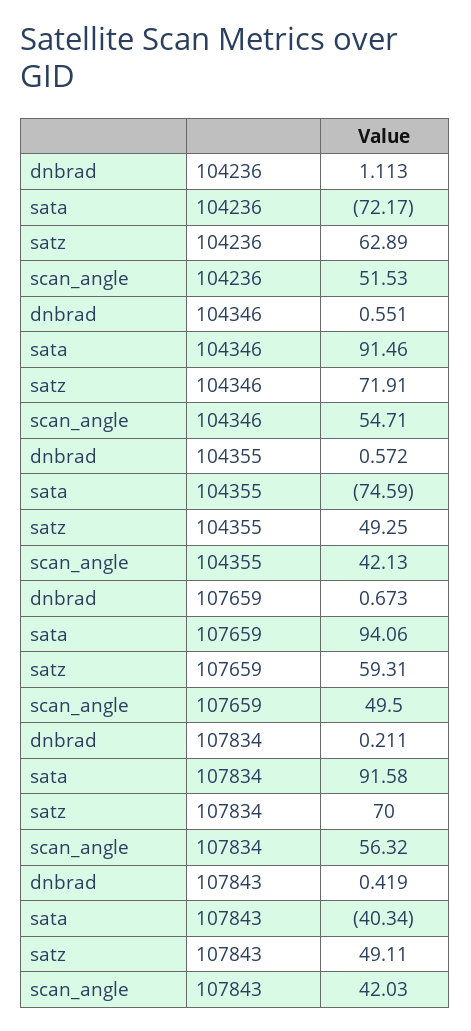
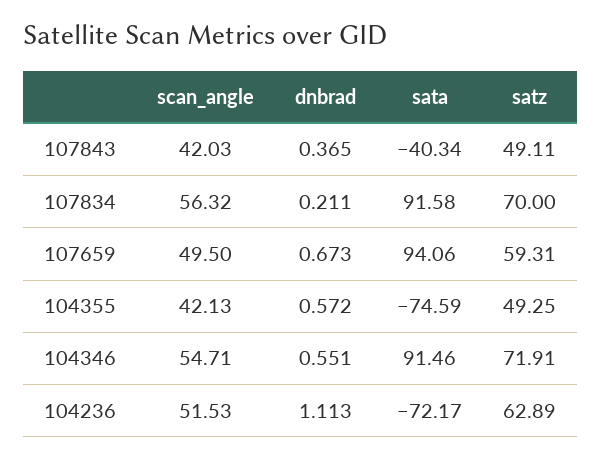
dnbrad, 107843: 0.419 -> 0.365

